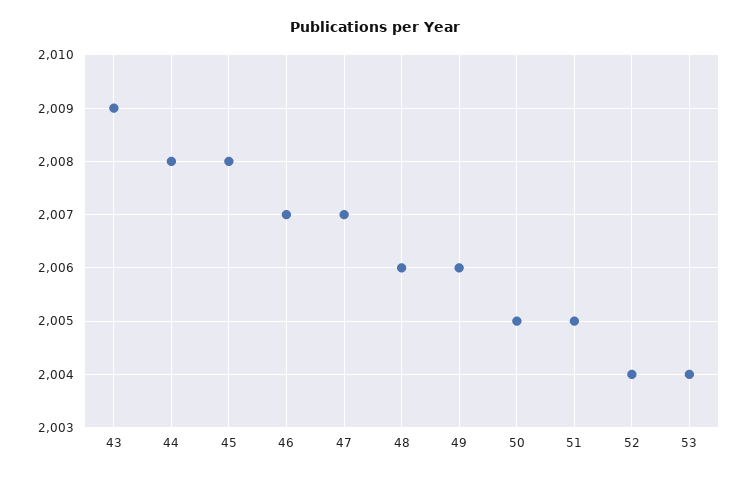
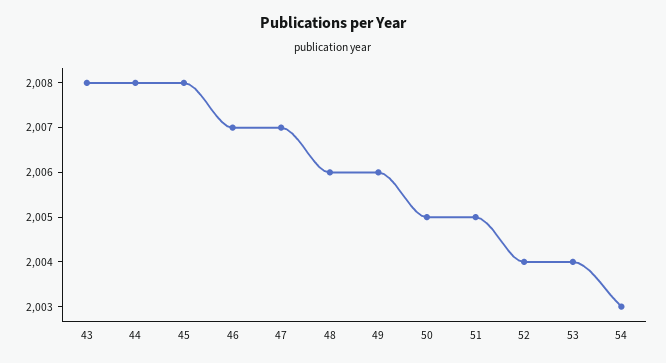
43: 2009 -> 2008
54: none -> 2003

